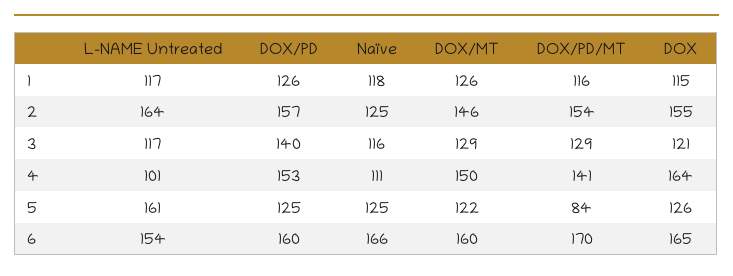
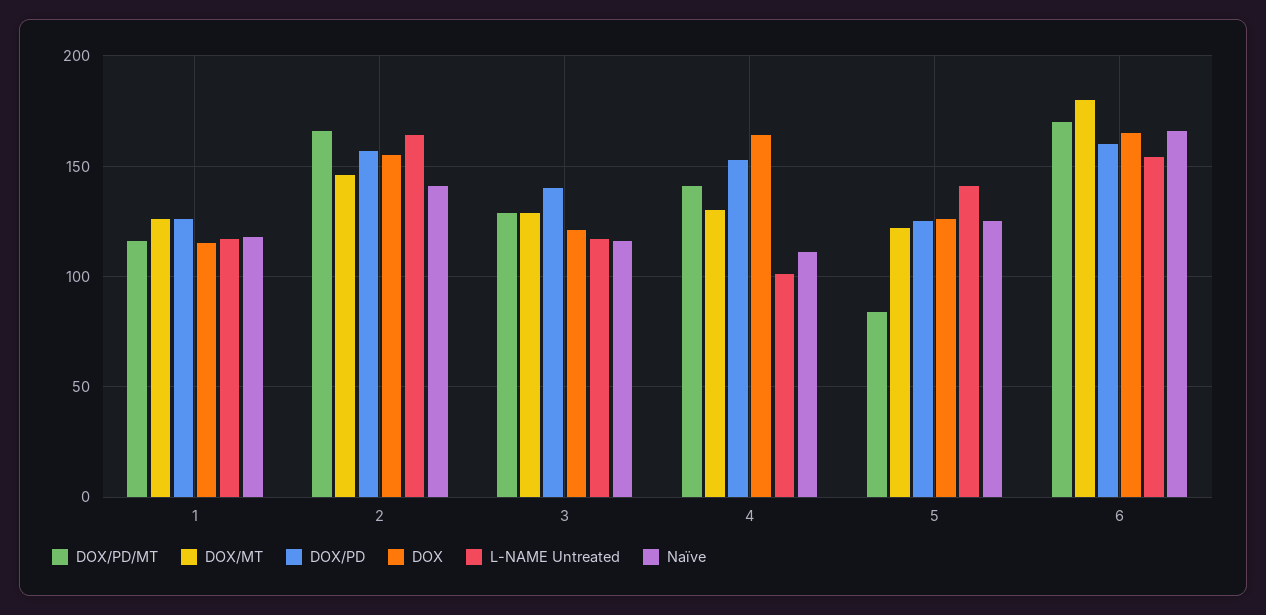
Naïve, 2: 125 -> 140
DOX/PD/MT, 2: 154 -> 165
DOX/MT, 4: 150 -> 130
L-NAME Untreated, 5: 161 -> 140
DOX/MT, 6: 160 -> 180

